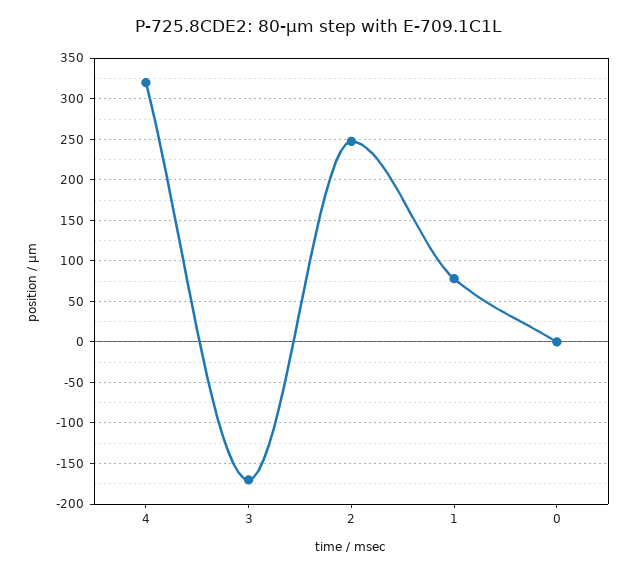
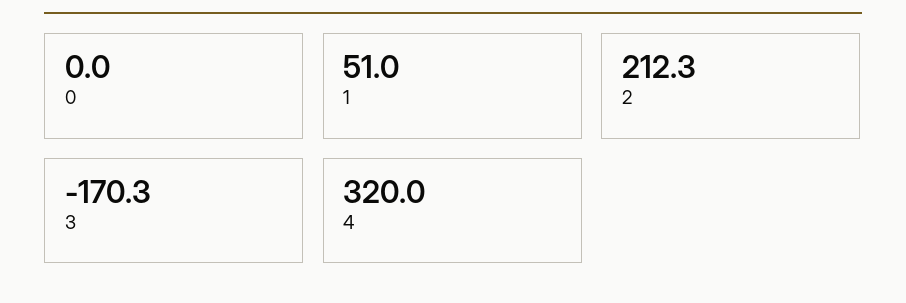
2: 250 -> 212.3
1: 80 -> 51

